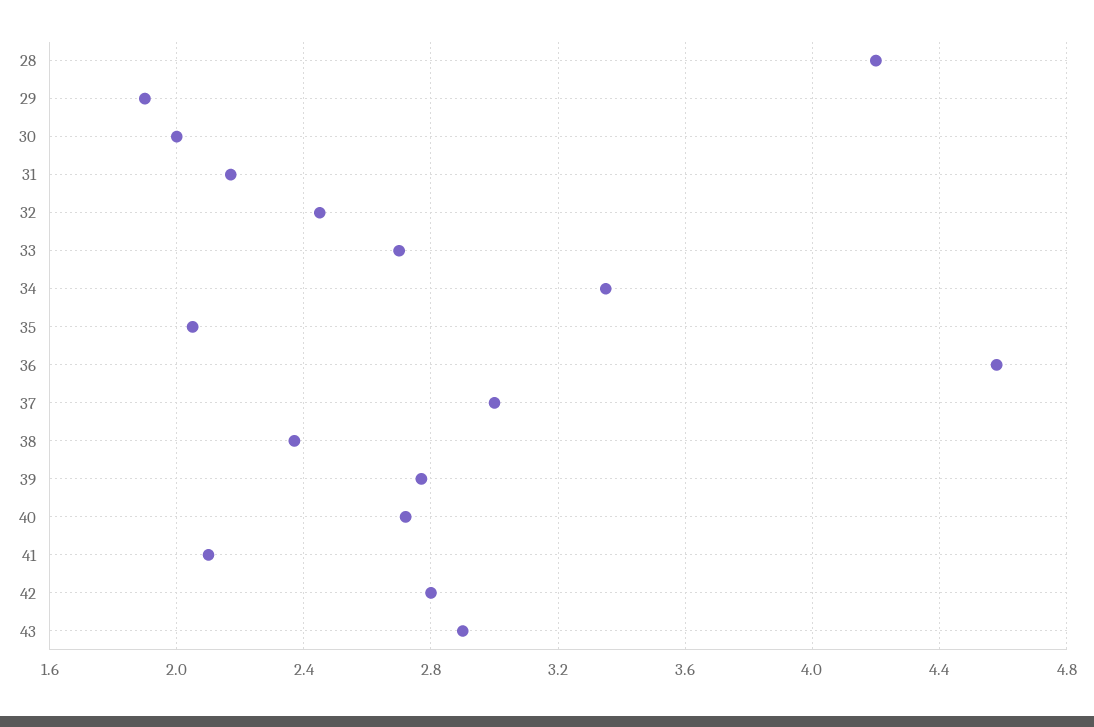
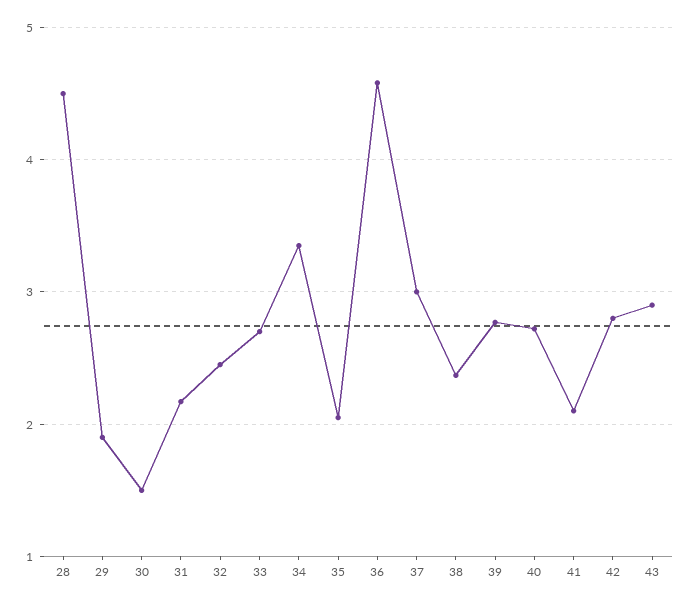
28: 4.2 -> 4.5
30: 2 -> 1.5

